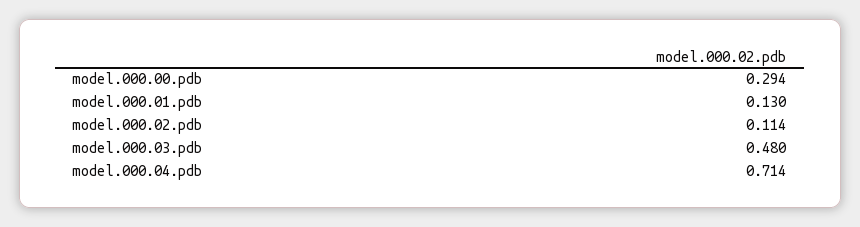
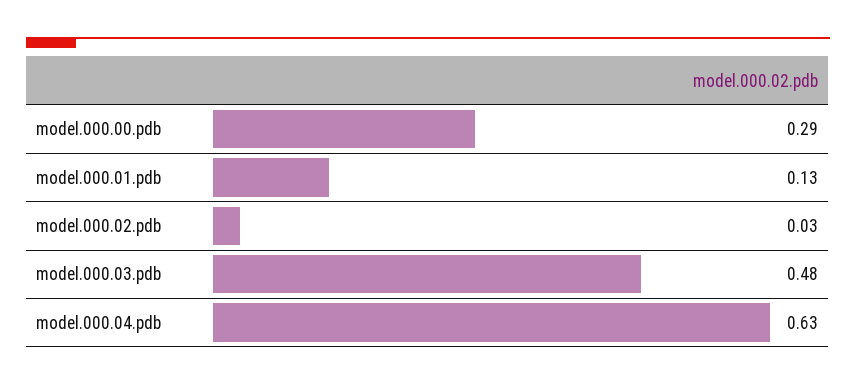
model.000.02.pdb: 0.114 -> 0.03
model.000.04.pdb: 0.714 -> 0.63

